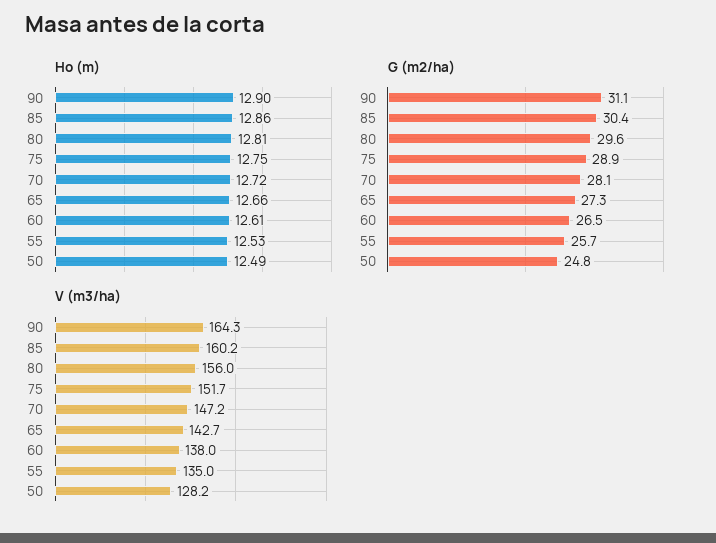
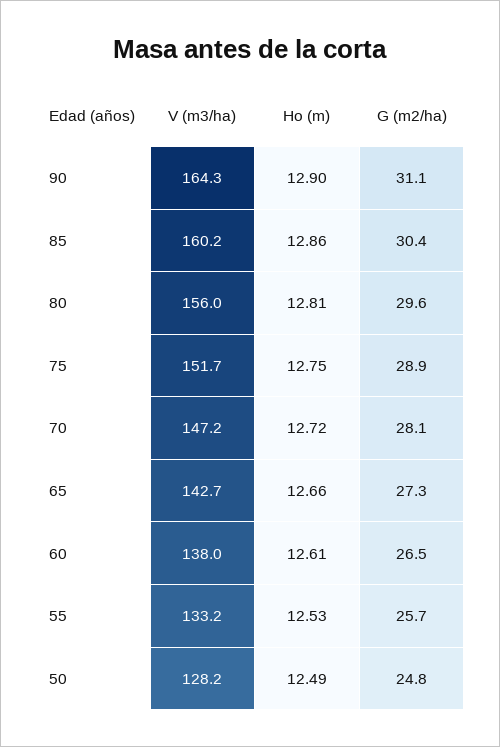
V (m3/ha), 55: 135 -> 133.2

